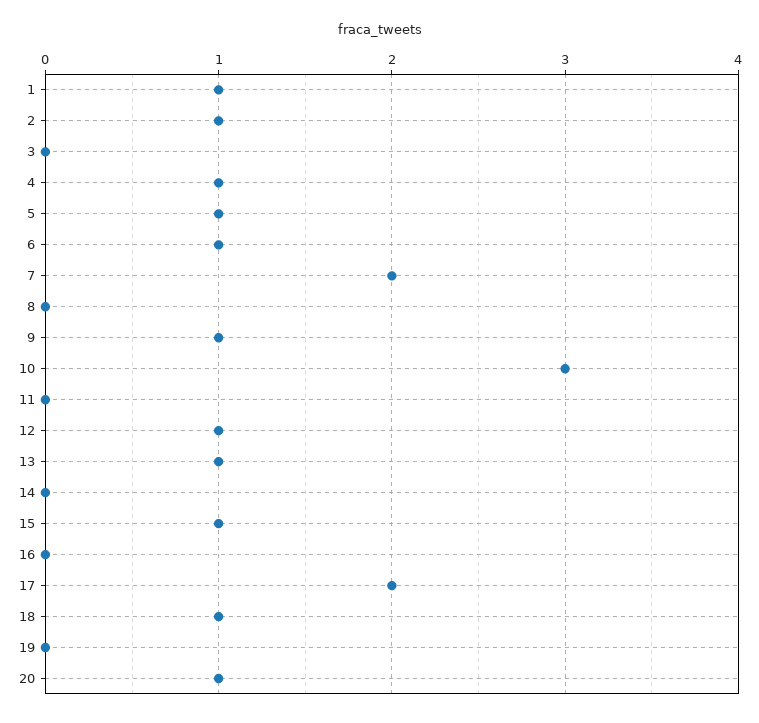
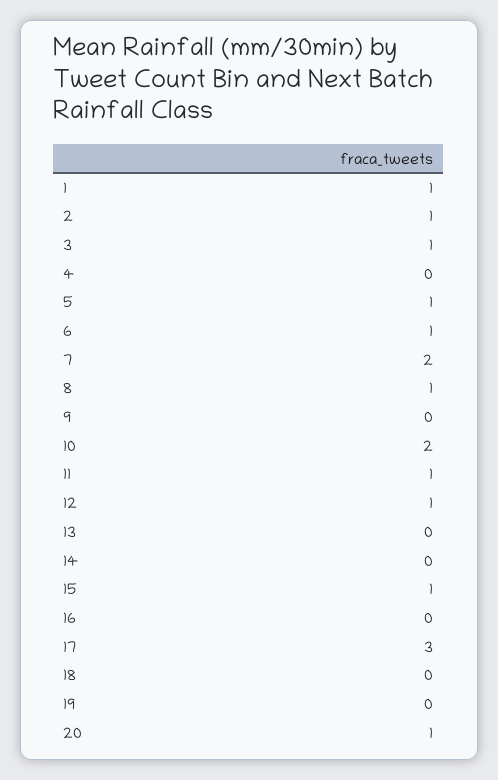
3: 0 -> 1
4: 1 -> 0
8: 0 -> 1
9: 1 -> 0
10: 3 -> 2
11: 0 -> 1
13: 1 -> 0
17: 2 -> 3
18: 1 -> 0

